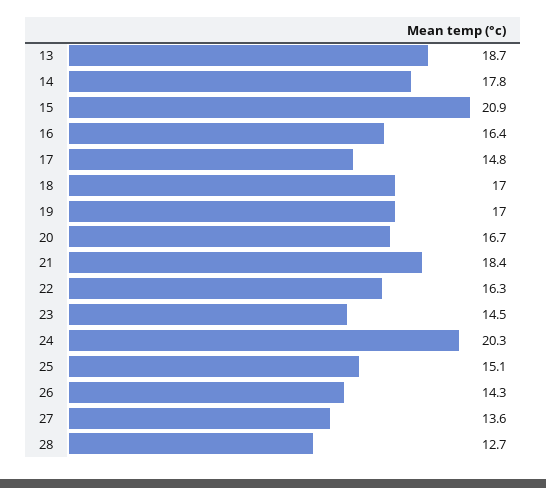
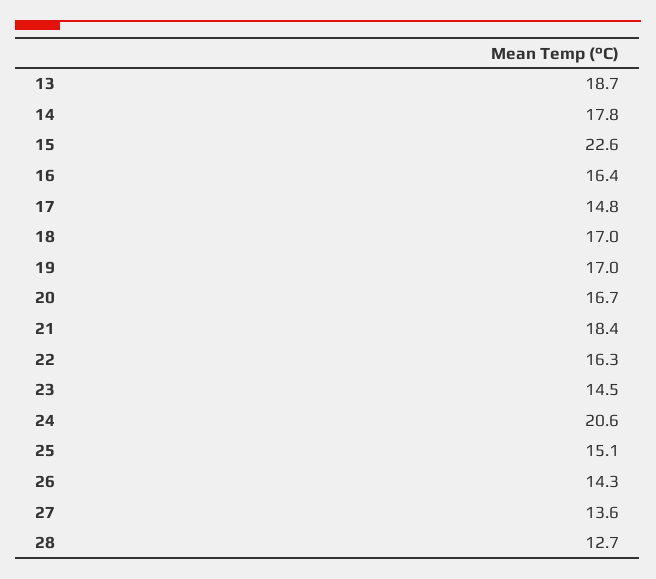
15: 20.9 -> 22.6
24: 20.3 -> 20.6

